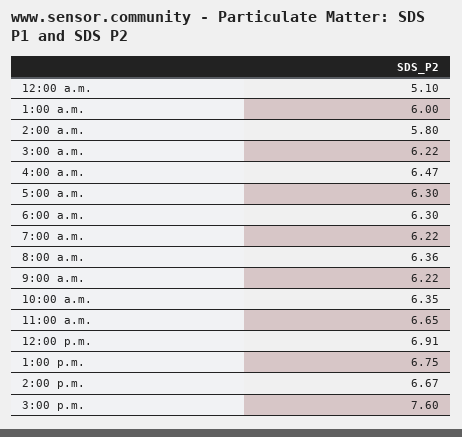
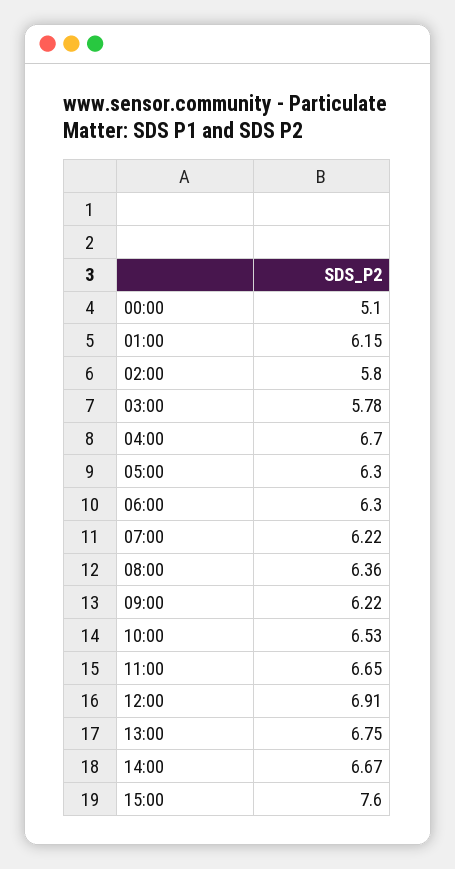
1:00 a.m.: 6 -> 6.15
3:00 a.m.: 6.22 -> 5.78
4:00 a.m.: 6.47 -> 6.7
10:00 a.m.: 6.35 -> 6.53

